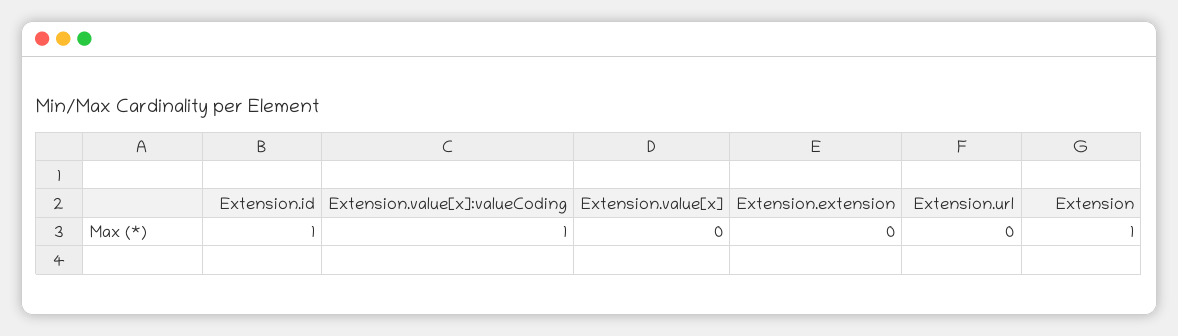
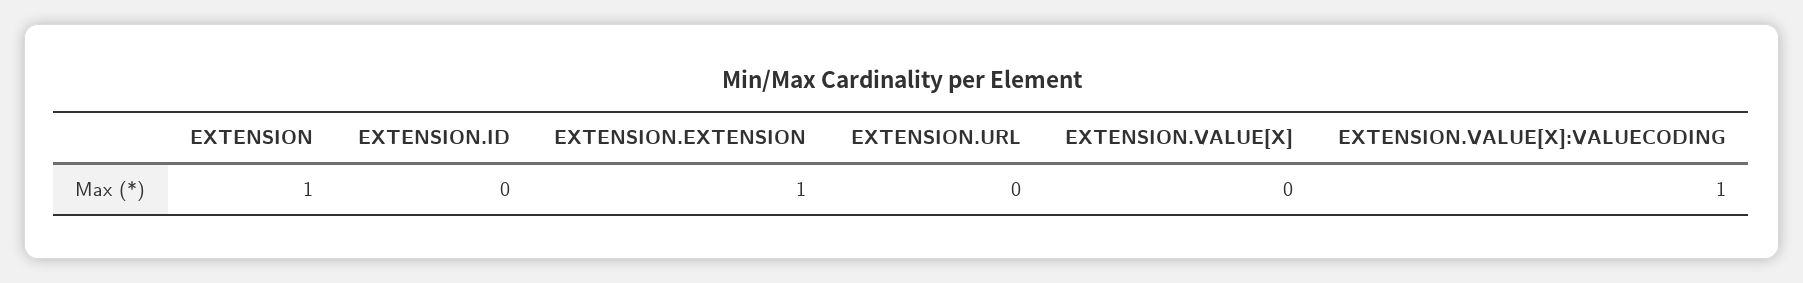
Extension.id: 1 -> 0
Extension.extension: 0 -> 1

